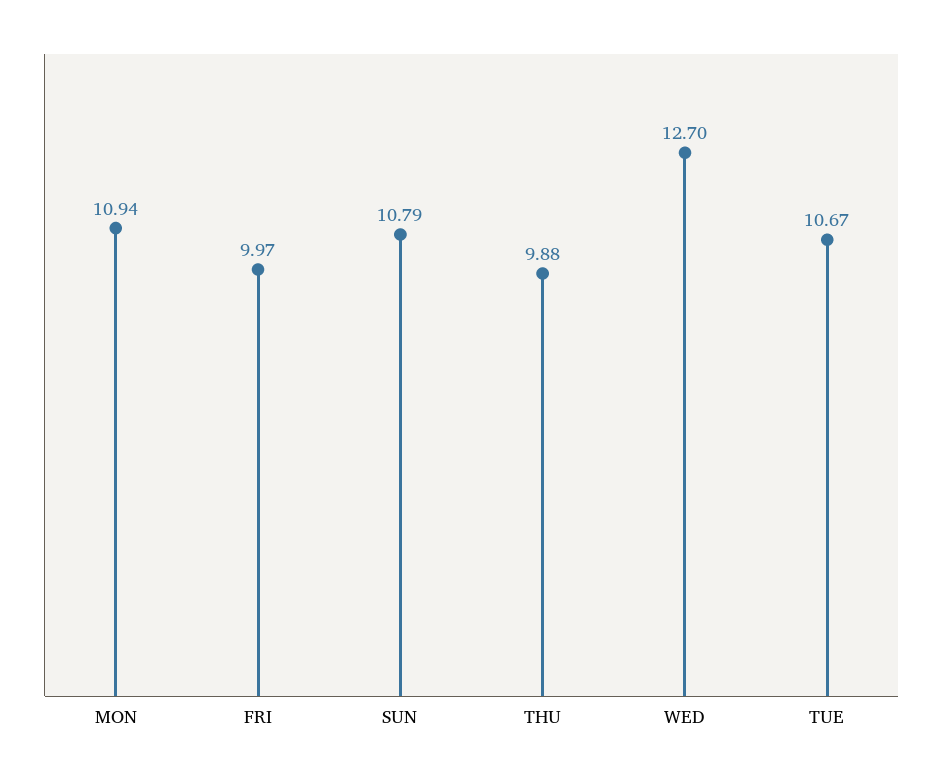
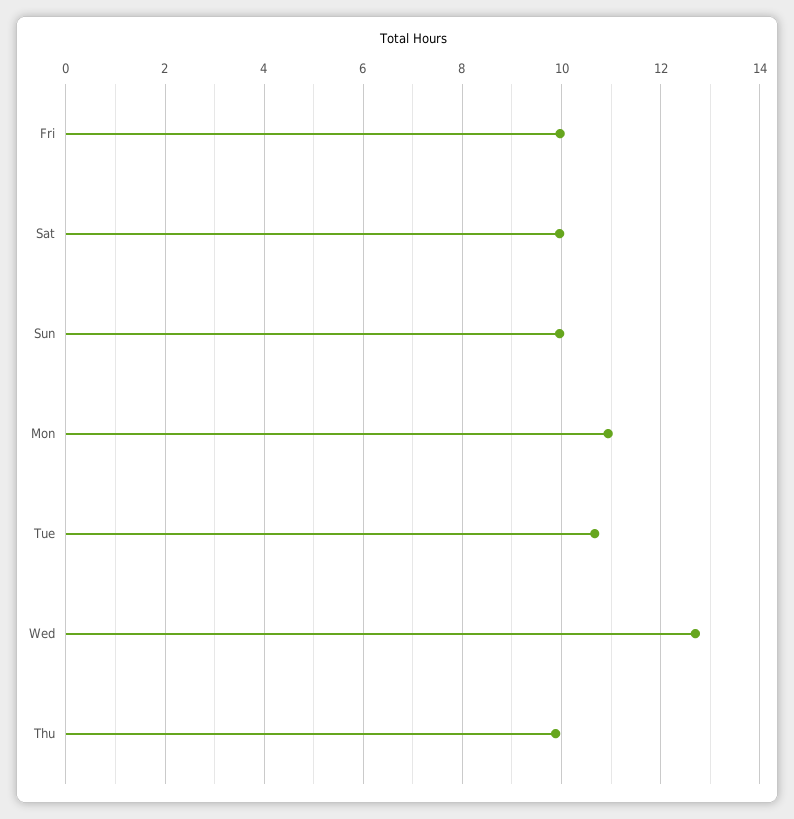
SUN: 10.79 -> 10
Sat: none -> 10

